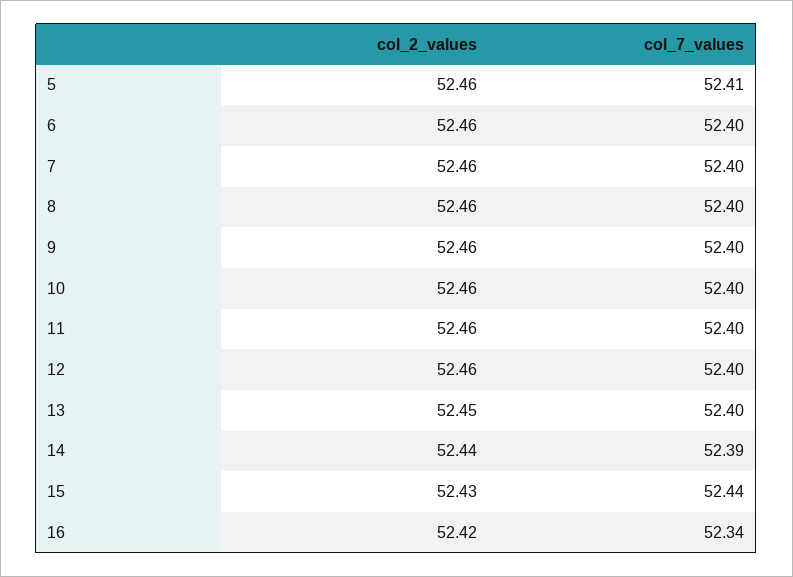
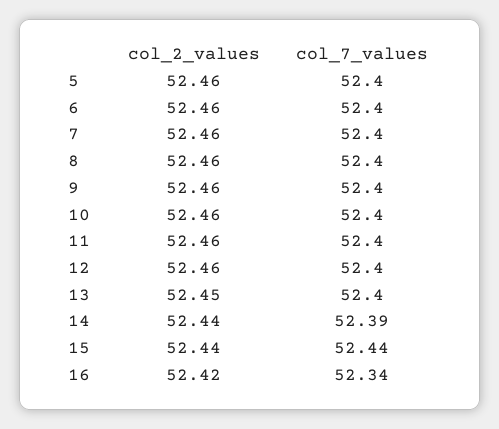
col_7_values, 5: 52.41 -> 52.4
col_2_values, 15: 52.43 -> 52.44

